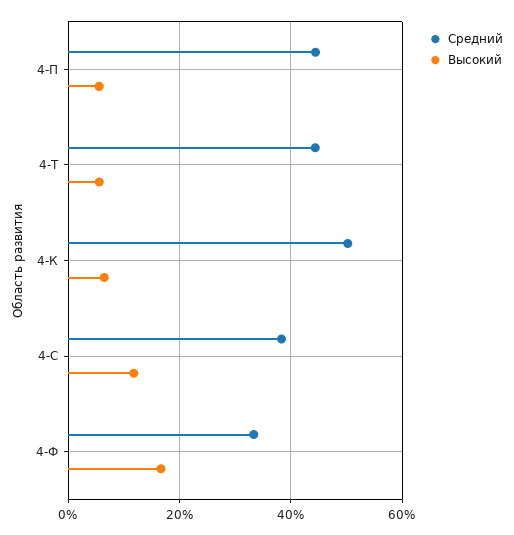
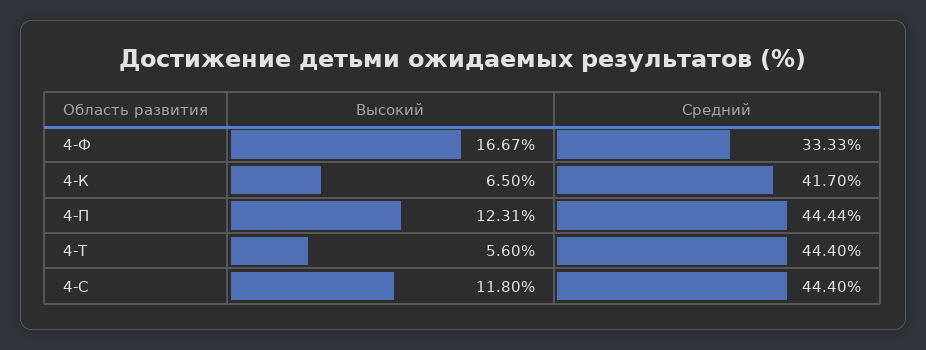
Высокий, 4-П: 6 -> 12.31
Средний, 4-К: 50 -> 41.7
Средний, 4-С: 38 -> 44.4

